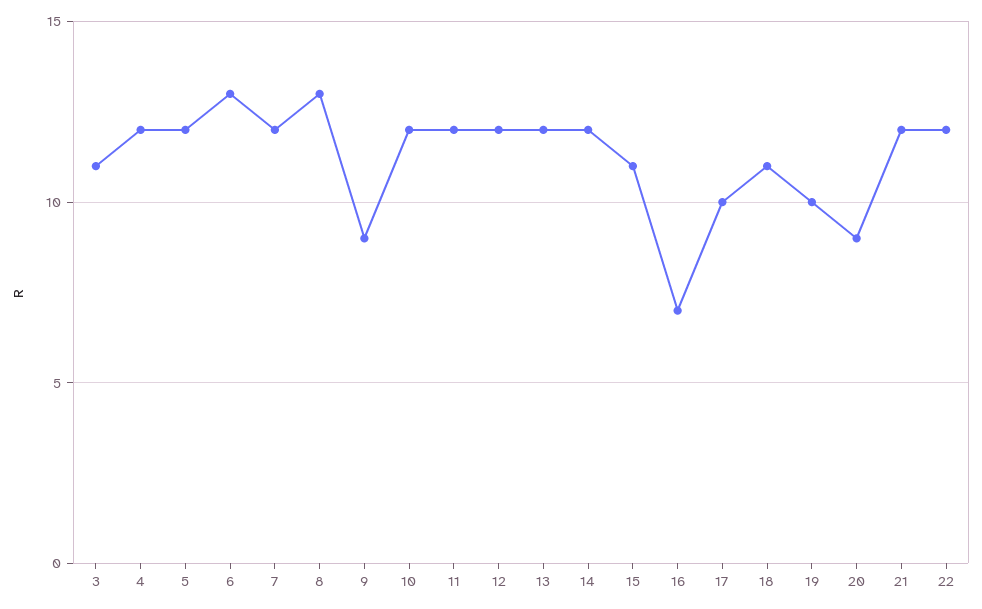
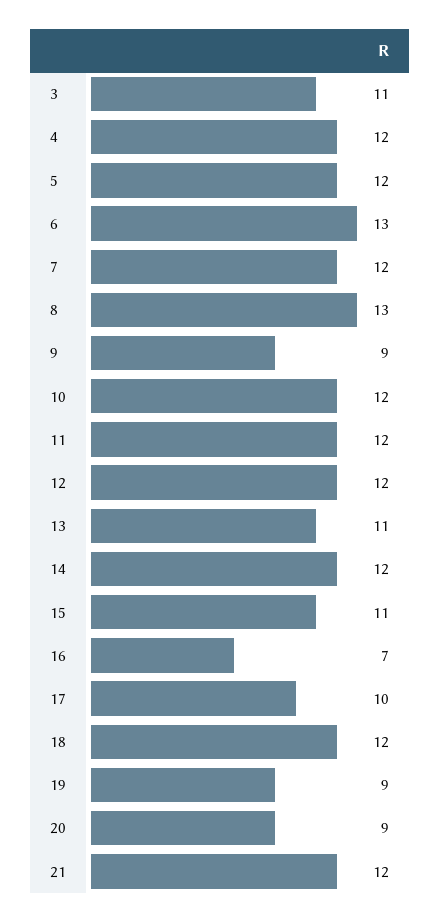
13: 12 -> 11
18: 11 -> 12
19: 10 -> 9
22: 12 -> none

